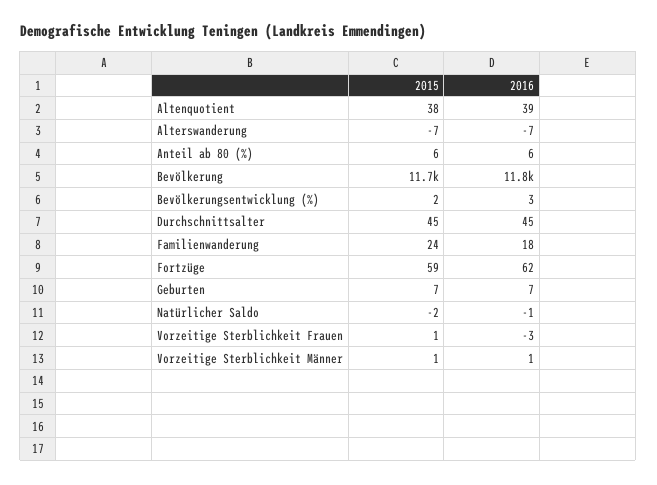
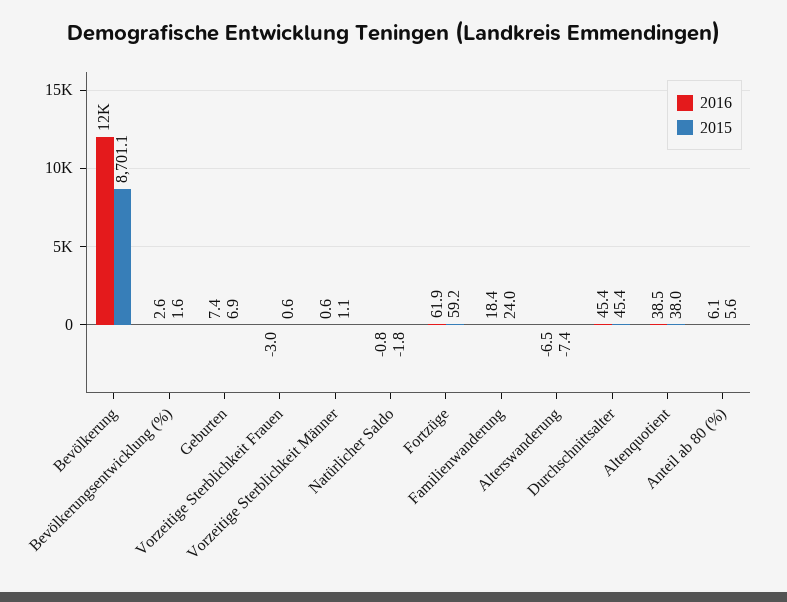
2015, Bevölkerung: 11700 -> 8701.1

